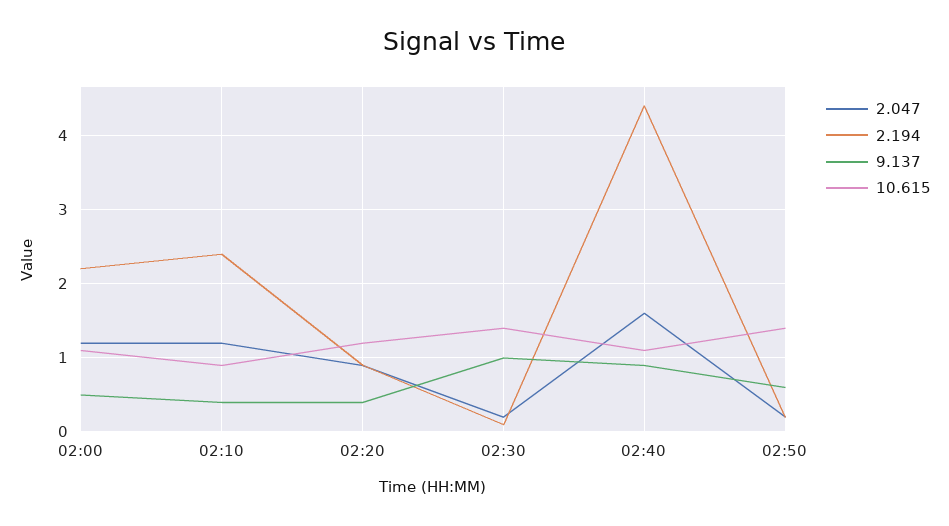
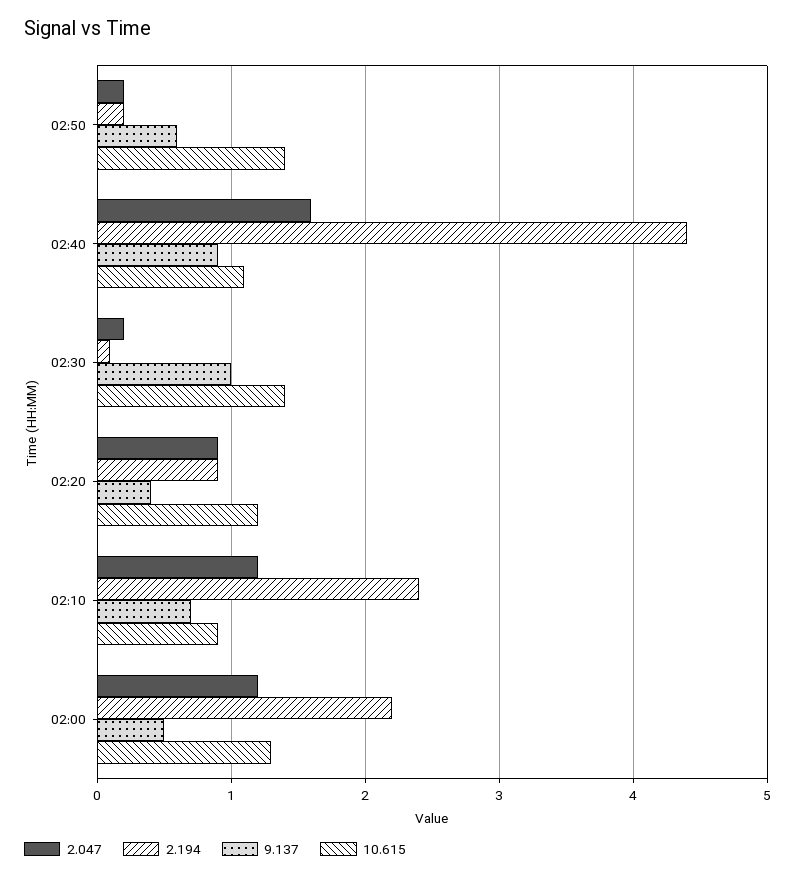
10.615, 02:00: 1.1 -> 1.3
9.137, 02:10: 0.4 -> 0.7

